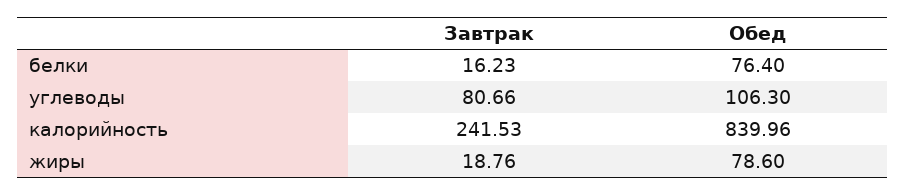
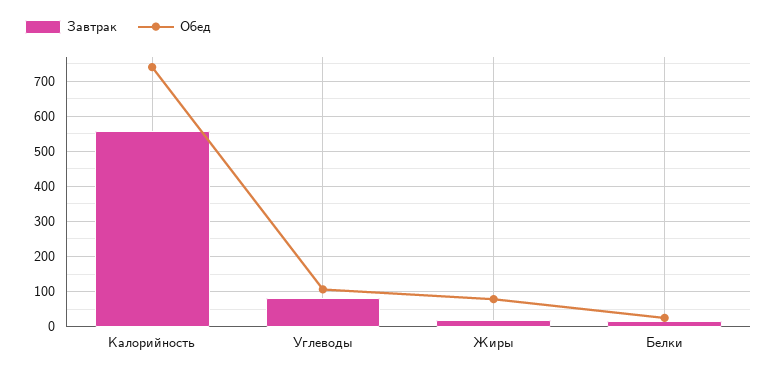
Обед, белки: 76.4 -> 20
Завтрак, калорийность: 241.53 -> 560
Обед, калорийность: 839.96 -> 740

